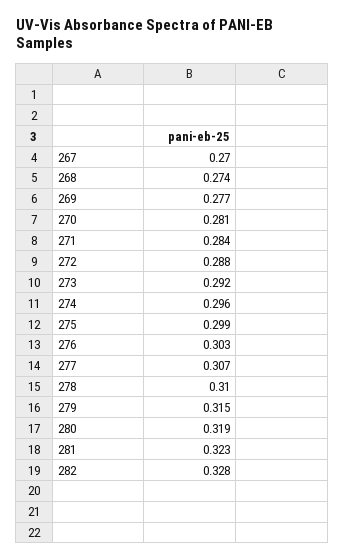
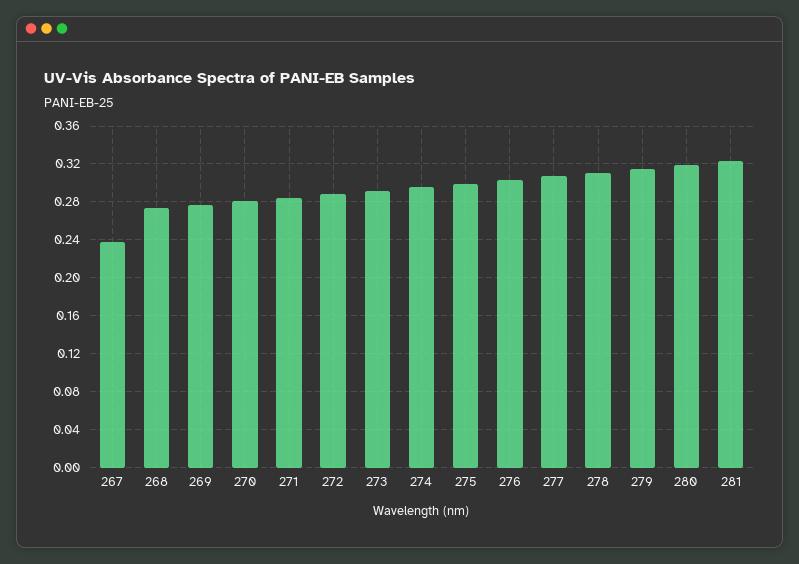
267: 0.27 -> 0.24
282: 0.328 -> none

